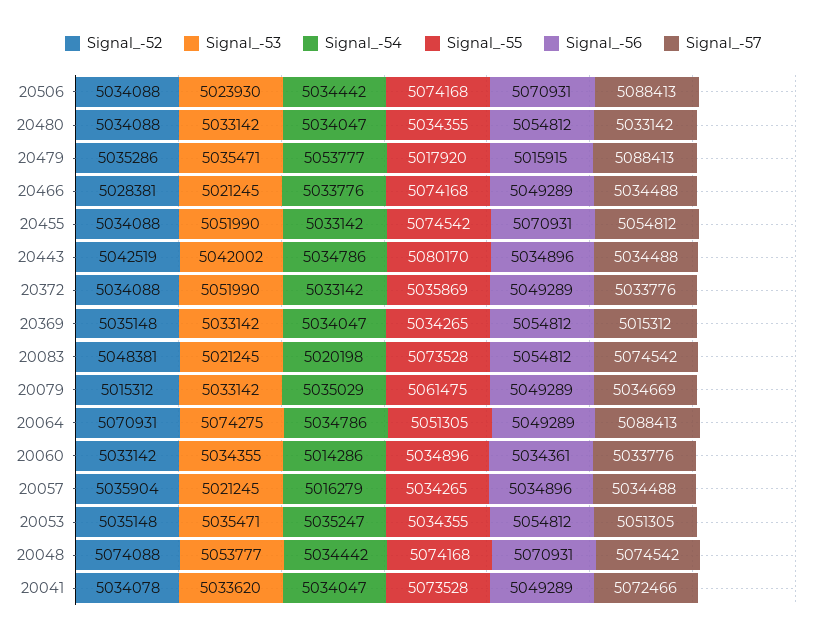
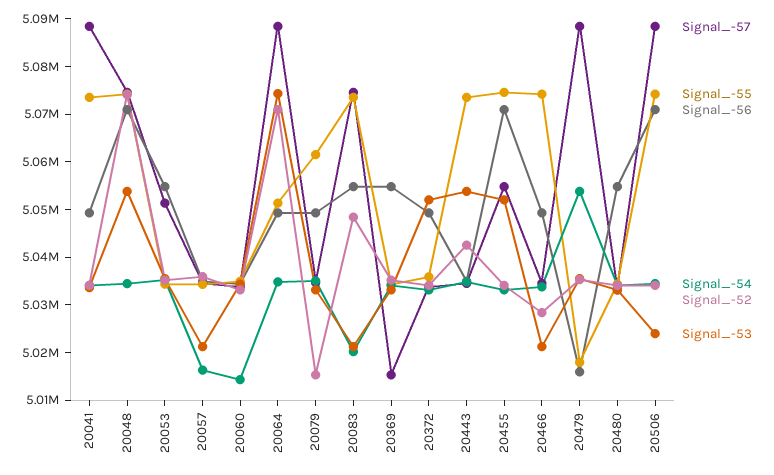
Signal_-53, 20443: 5042002 -> 5054000
Signal_-55, 20443: 5080170 -> 5074000
Signal_-57, 20041: 5072466 -> 5088000

